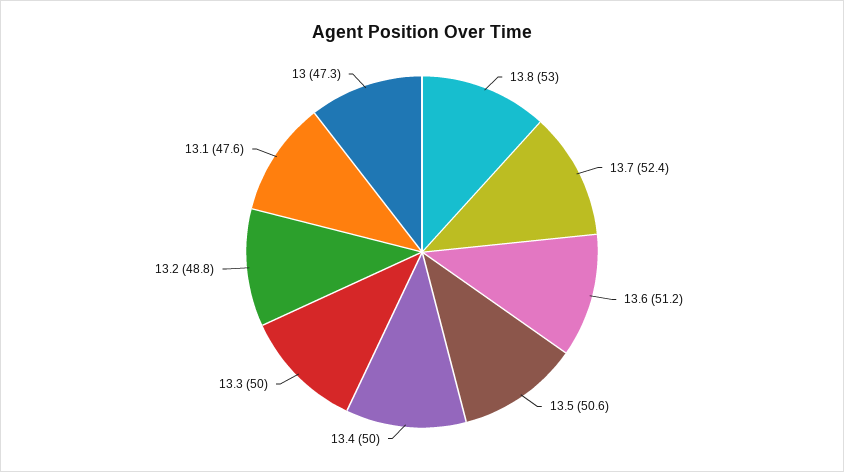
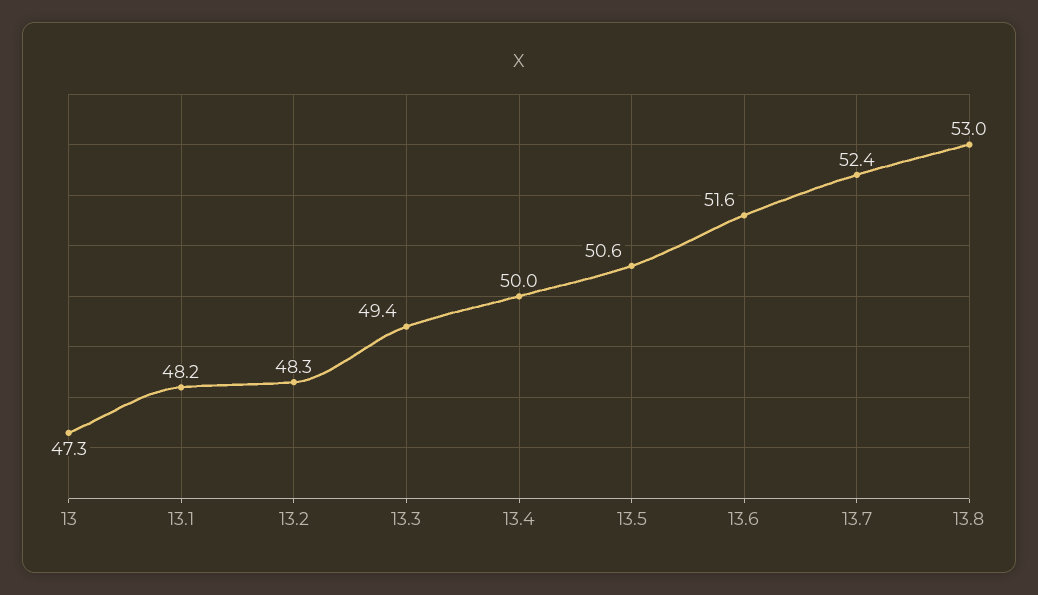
13.6: 51.2 -> 51.6
13.3: 50 -> 49.4
13.2: 48.8 -> 48.3
13.1: 47.6 -> 48.2

